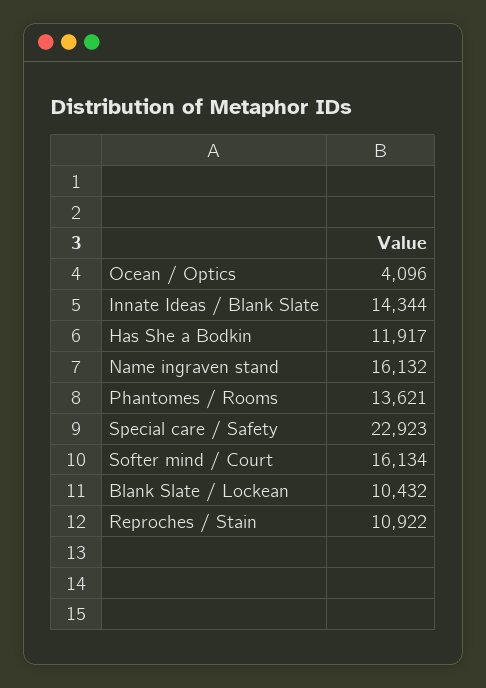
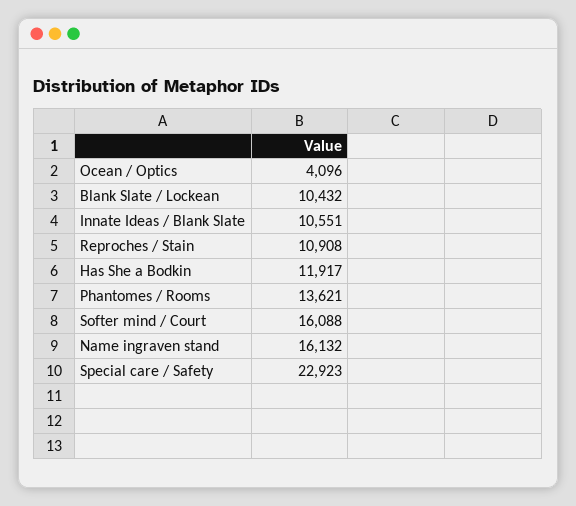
Innate Ideas / Blank Slate: 14344 -> 10551
Softer mind / Court: 16134 -> 16088
Reproches / Stain: 10922 -> 10908

